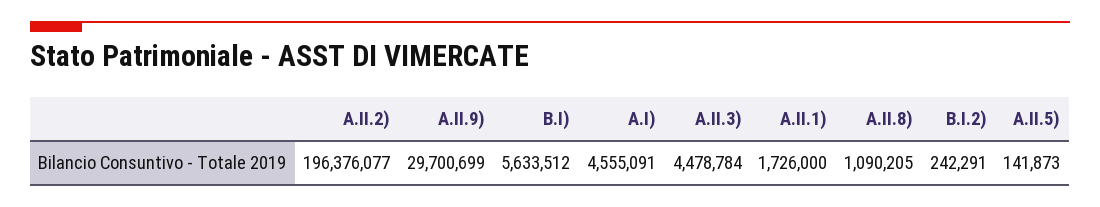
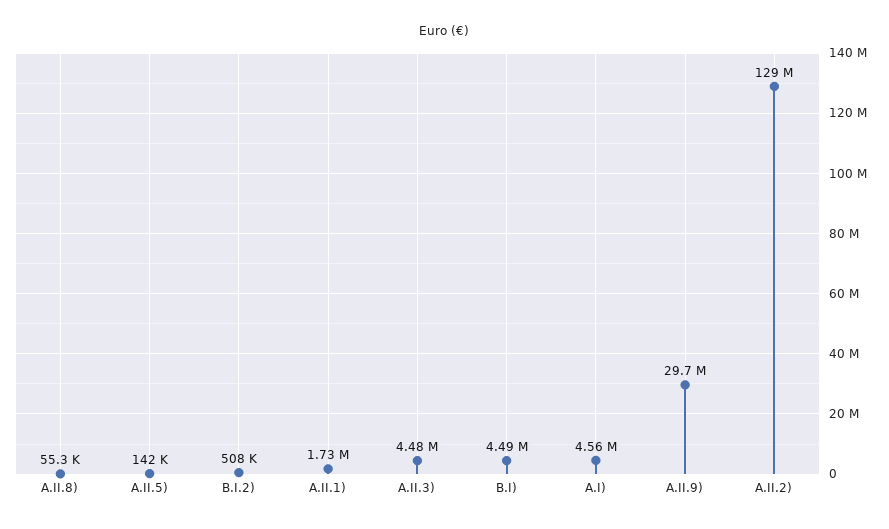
A.II.2): 196376077 -> 129000000
B.I): 5633512 -> 4490000
A.II.8): 1090205 -> 55300
B.I.2): 242291 -> 508000

